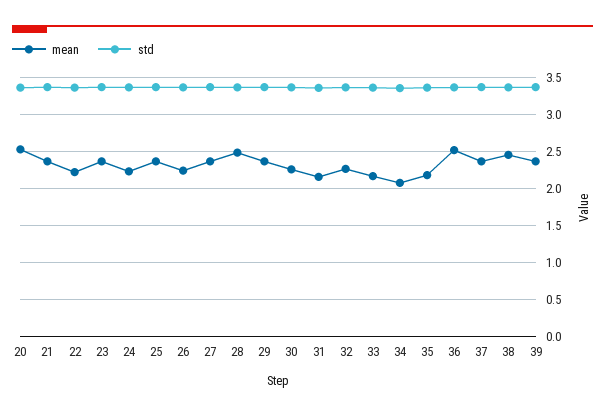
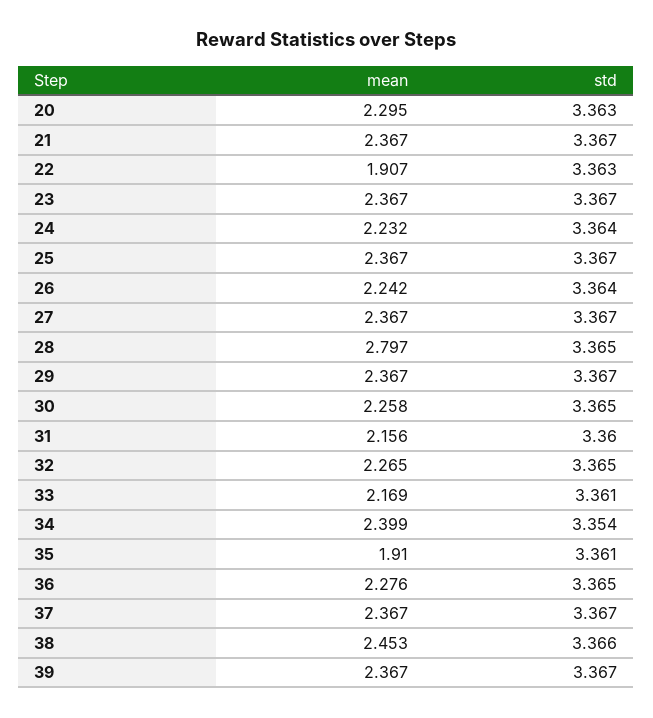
mean, 20: 2.5 -> 2.295
mean, 22: 2.2 -> 1.907
mean, 28: 2.5 -> 2.797
mean, 34: 2.1 -> 2.399
mean, 35: 2.2 -> 1.91
mean, 36: 2.5 -> 2.276

